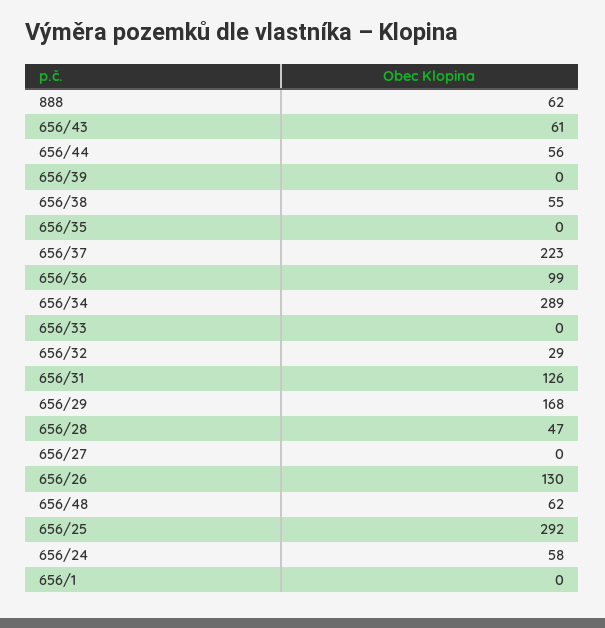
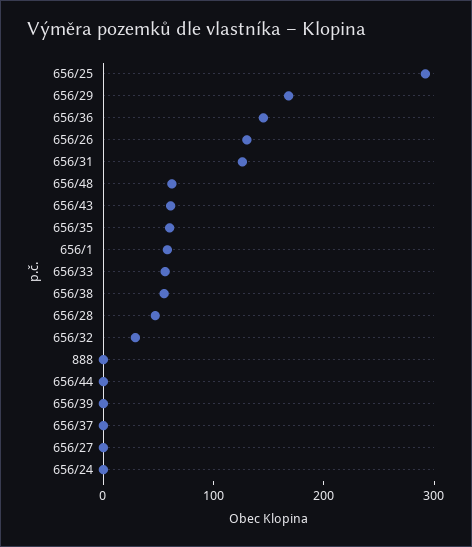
888: 62 -> 0
656/44: 56 -> 0
656/35: 0 -> 60
656/37: 223 -> 0
656/36: 99 -> 140
656/34: 289 -> none
656/33: 0 -> 60
656/24: 58 -> 0
656/1: 0 -> 60

